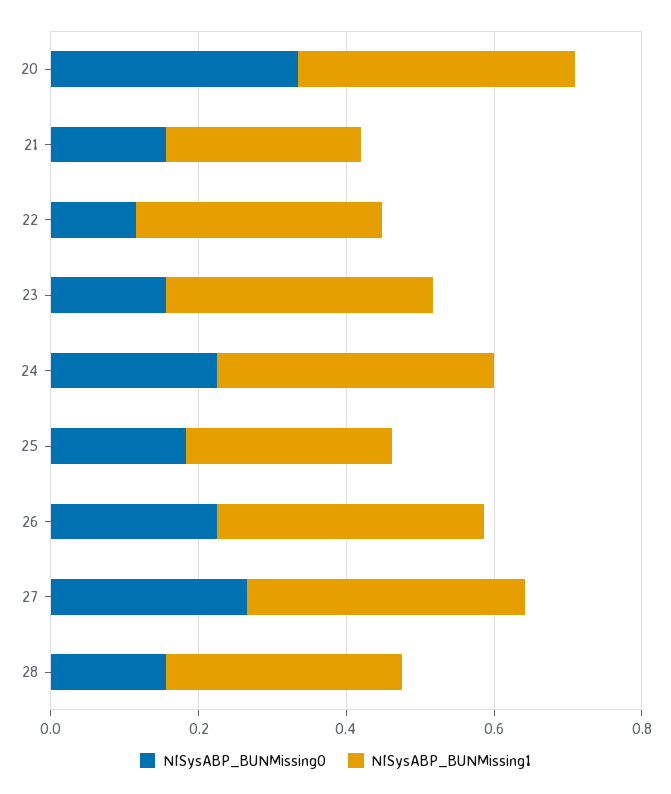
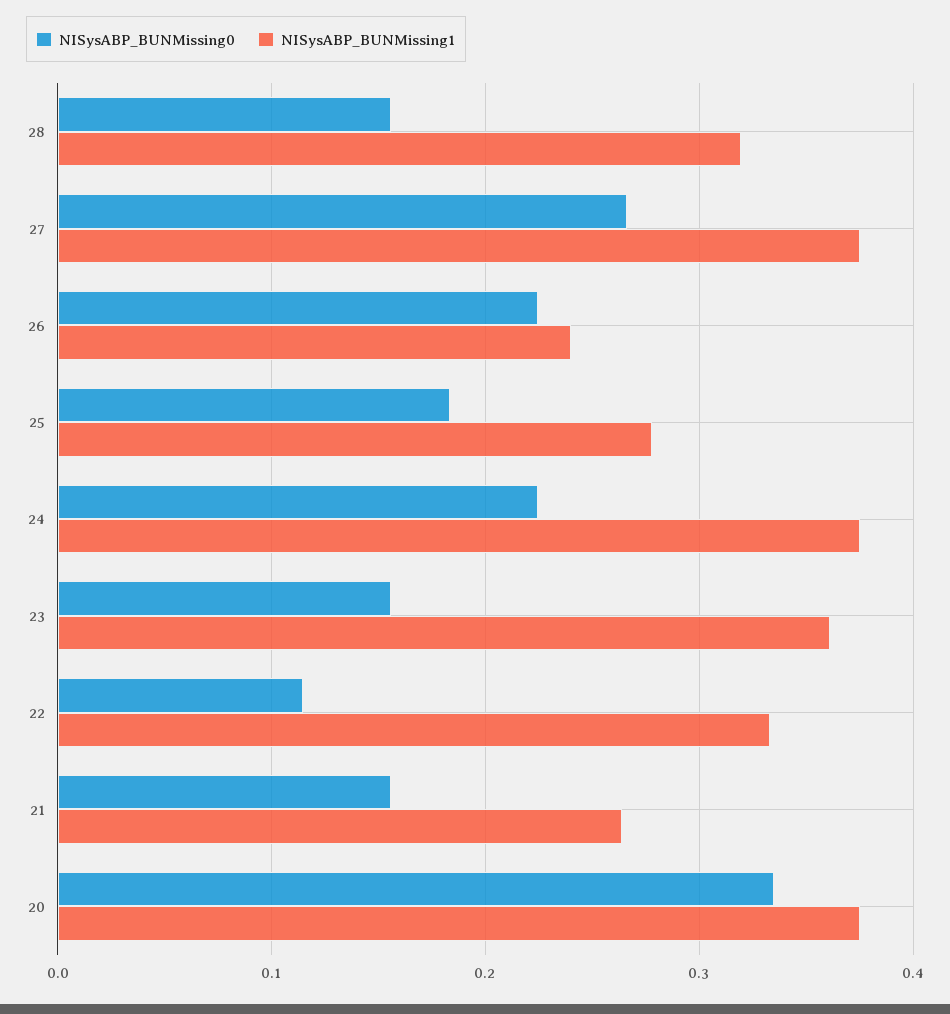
NISysABP_BUNMissing1, 26: 0.35 -> 0.24

